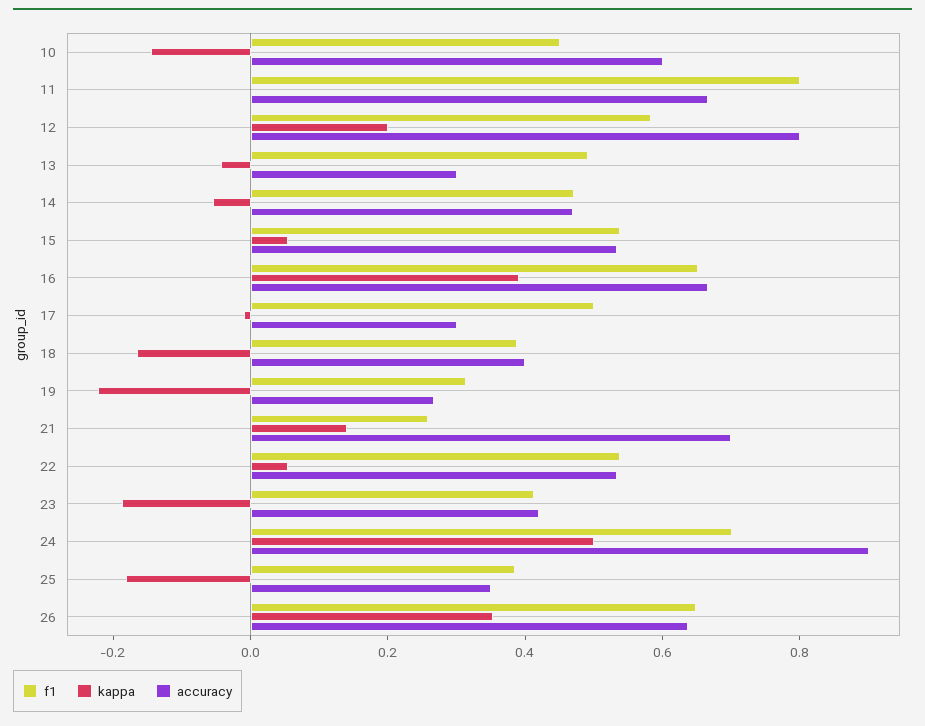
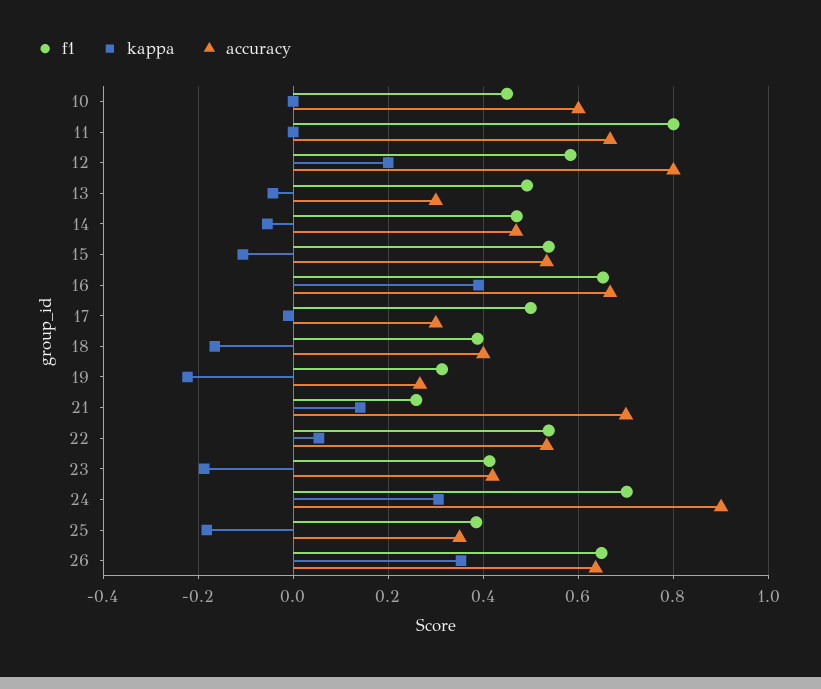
kappa, 10: -0.15 -> 0
kappa, 15: 0.05 -> -0.1
kappa, 24: 0.5 -> 0.3

